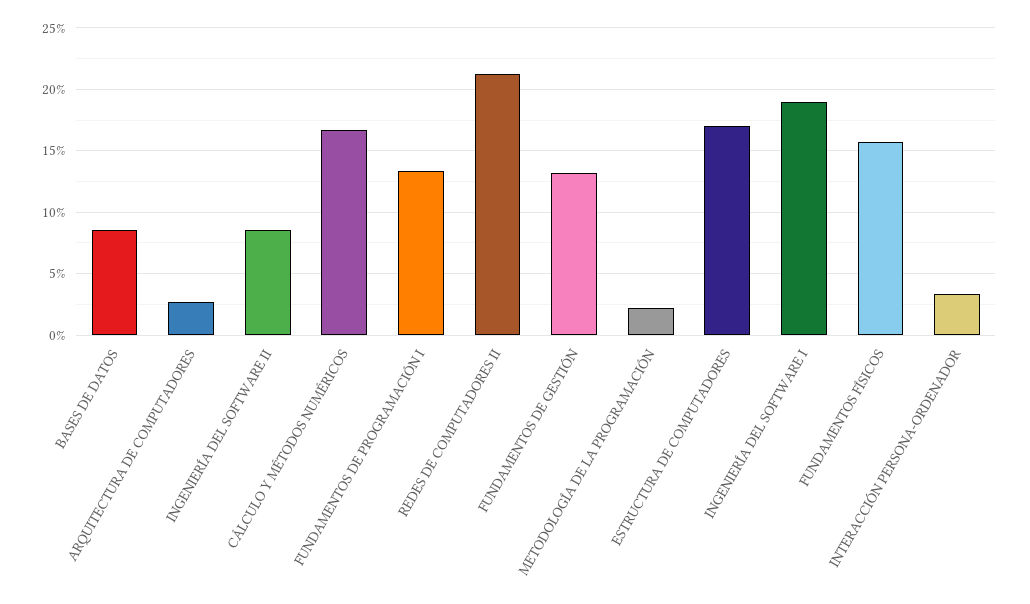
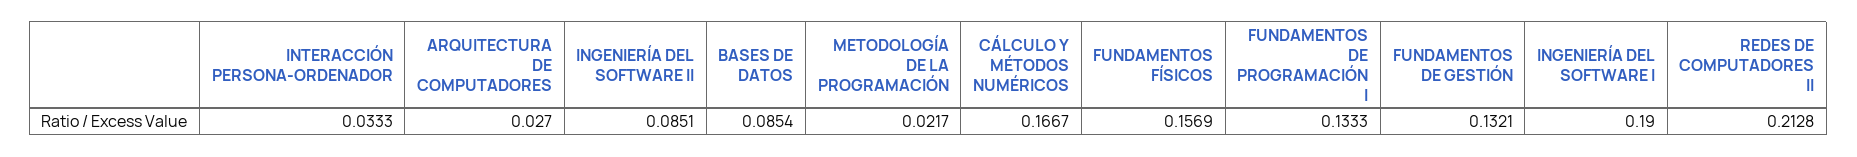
ESTRUCTURA DE COMPUTADORES: 0.17 -> none

